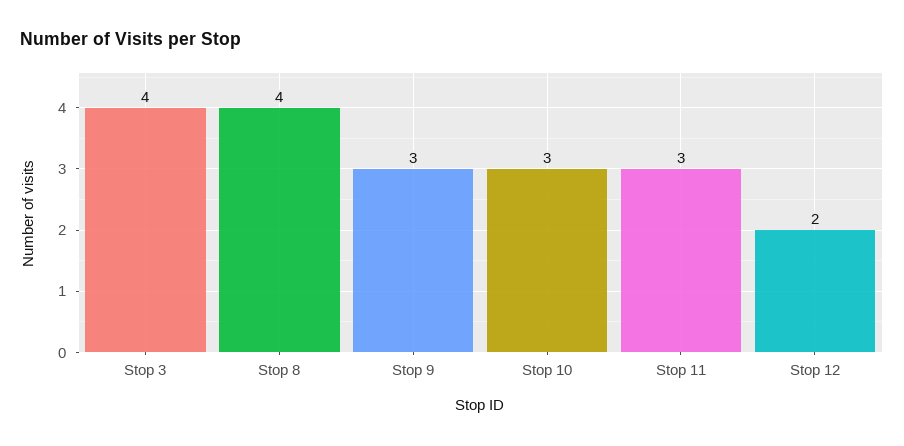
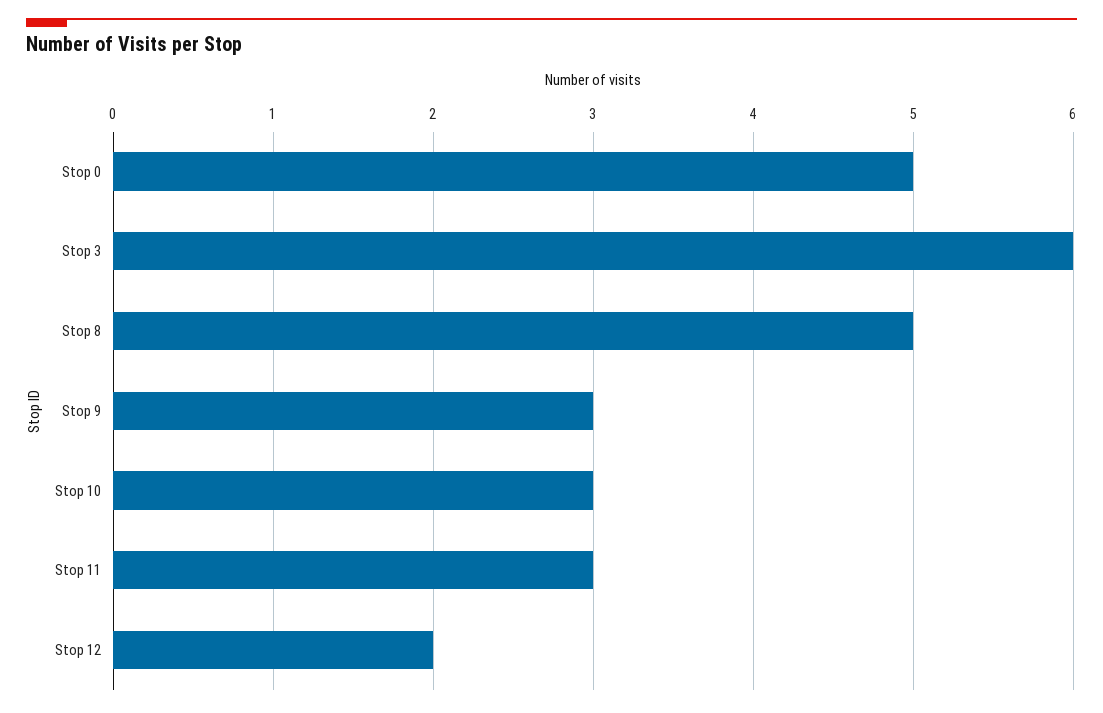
Stop 3: 4 -> 6
Stop 8: 4 -> 5
Stop 0: none -> 5

